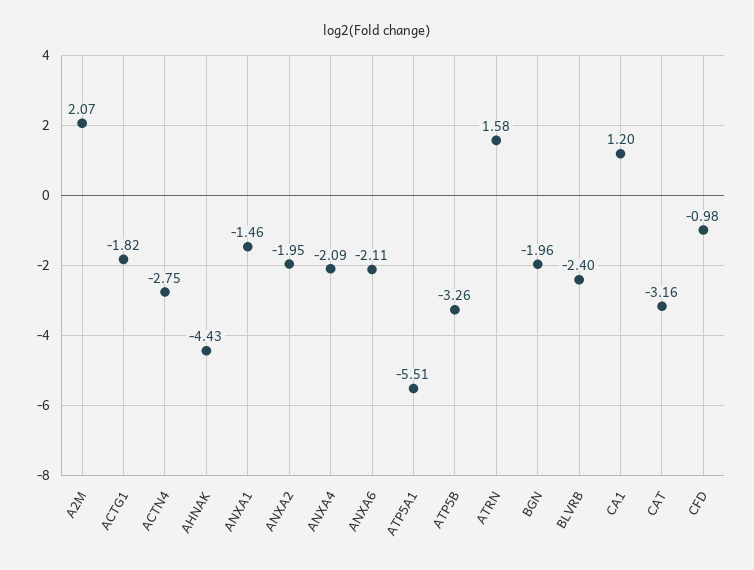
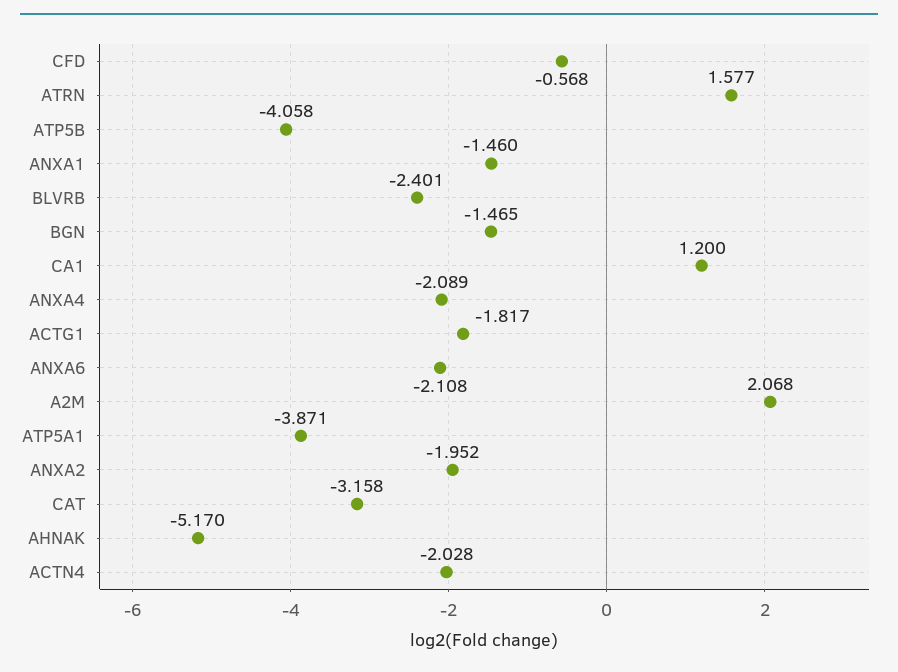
ACTN4: -2.75 -> -2.028
AHNAK: -4.43 -> -5.17
ATP5A1: -5.51 -> -3.871
ATP5B: -3.26 -> -4.058
BGN: -1.96 -> -1.465
CFD: -0.98 -> -0.568

